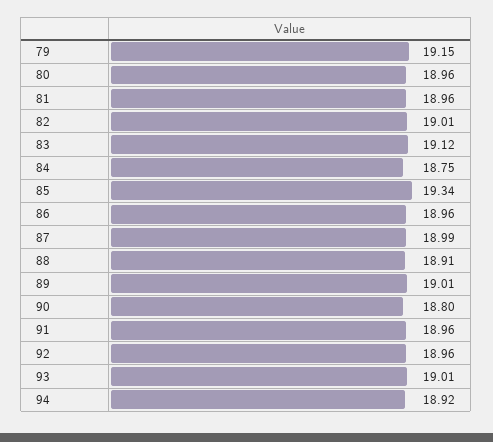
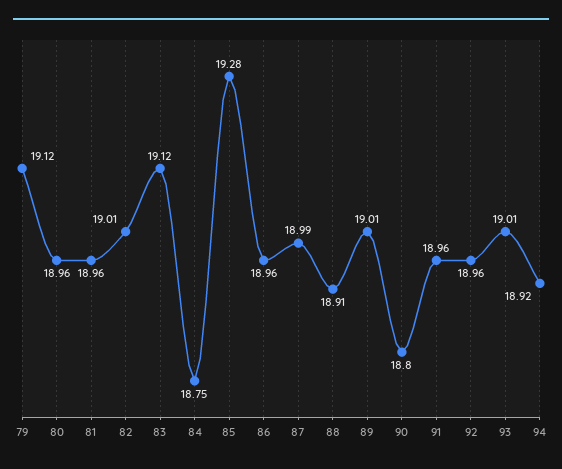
79: 19.15 -> 19.12
85: 19.34 -> 19.28

